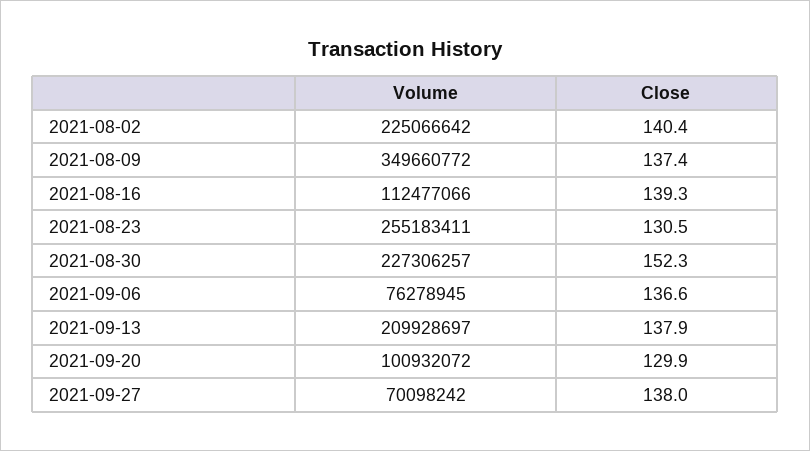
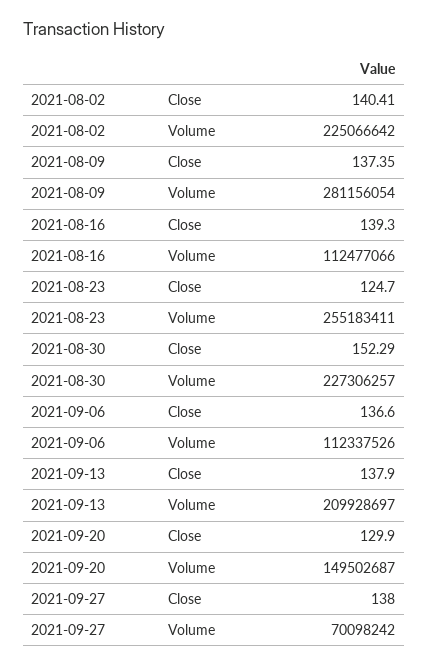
Volume, 2021-08-09: 349660772 -> 281156054
Close, 2021-08-23: 130.5 -> 124.7
Volume, 2021-09-06: 76278945 -> 112337526
Volume, 2021-09-20: 100932072 -> 149502687

